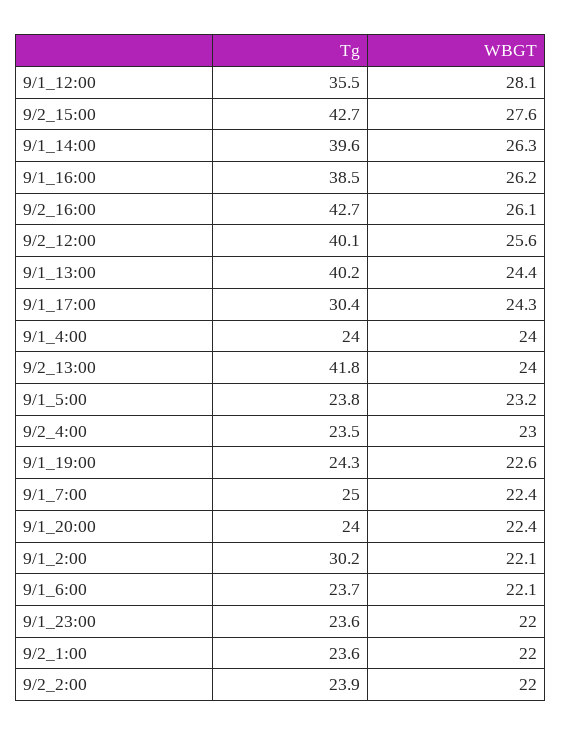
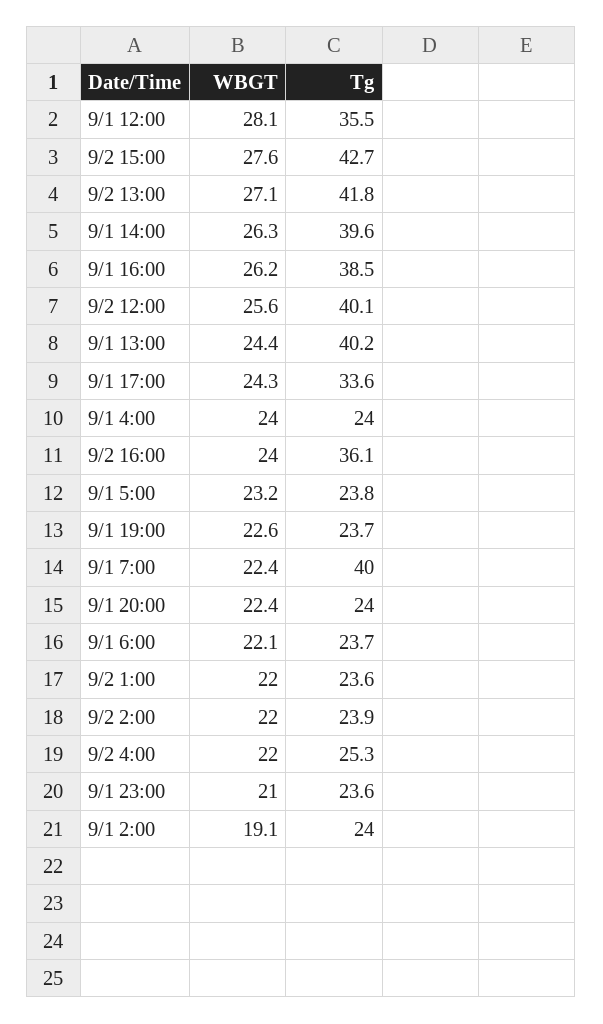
Tg, 9/2_16:00: 42.7 -> 36.1
WBGT, 9/2_16:00: 26.1 -> 24
Tg, 9/1_17:00: 30.4 -> 33.6
WBGT, 9/2_13:00: 24 -> 27.1
Tg, 9/2_4:00: 23.5 -> 25.3
WBGT, 9/2_4:00: 23 -> 22
Tg, 9/1_19:00: 24.3 -> 23.7
Tg, 9/1_7:00: 25 -> 40
Tg, 9/1_2:00: 30.2 -> 24
WBGT, 9/1_2:00: 22.1 -> 19.1
WBGT, 9/1_23:00: 22 -> 21

